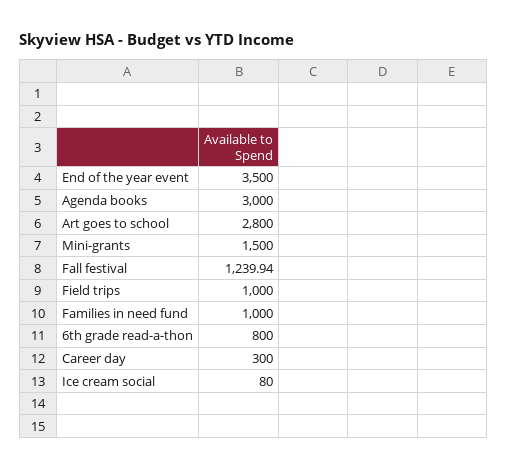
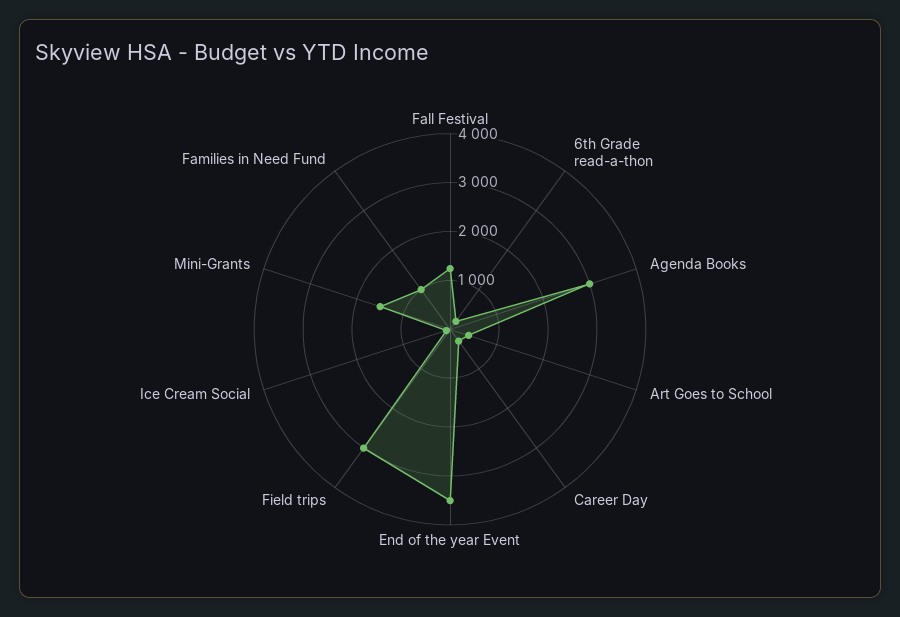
Art goes to school: 2800 -> 400
Field trips: 1000 -> 3000
6th grade read-a-thon: 800 -> 200

